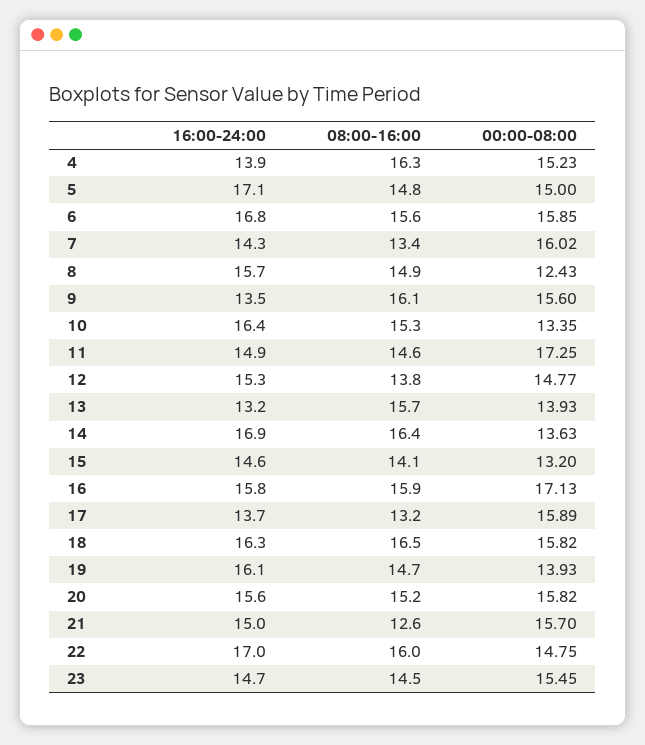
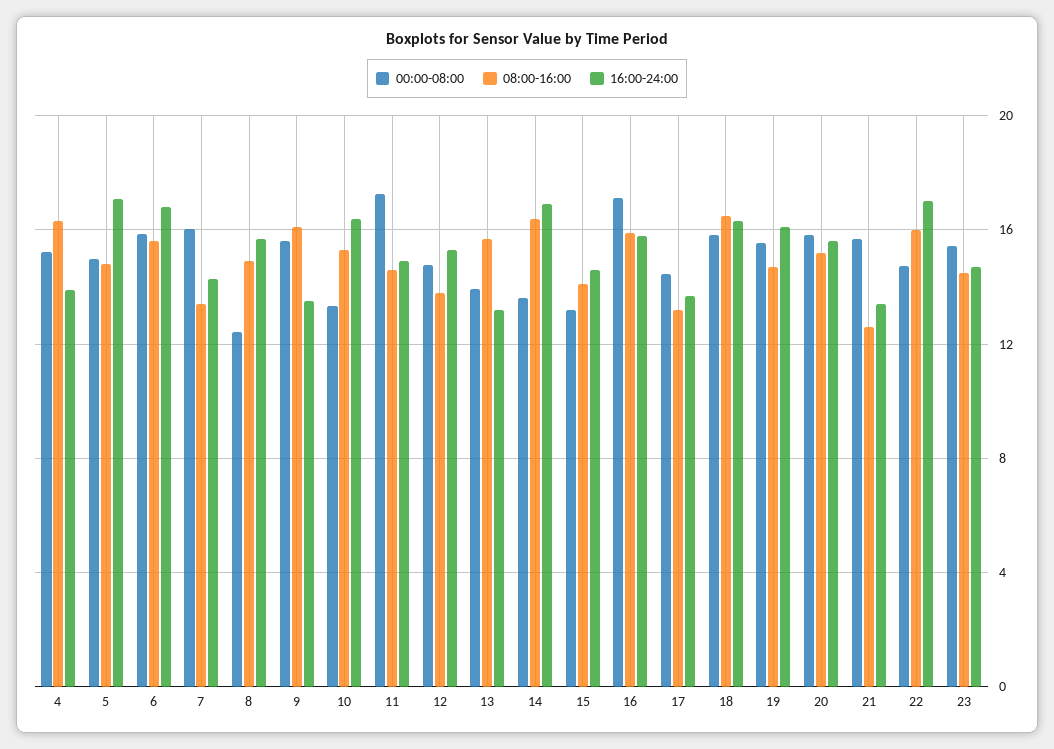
00:00-08:00, 17: 15.89 -> 14.5
00:00-08:00, 19: 13.93 -> 15.5
16:00-24:00, 21: 15 -> 13.5

